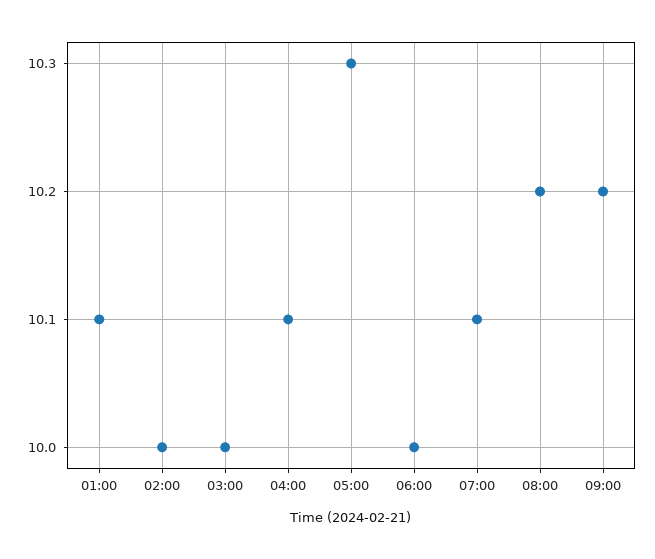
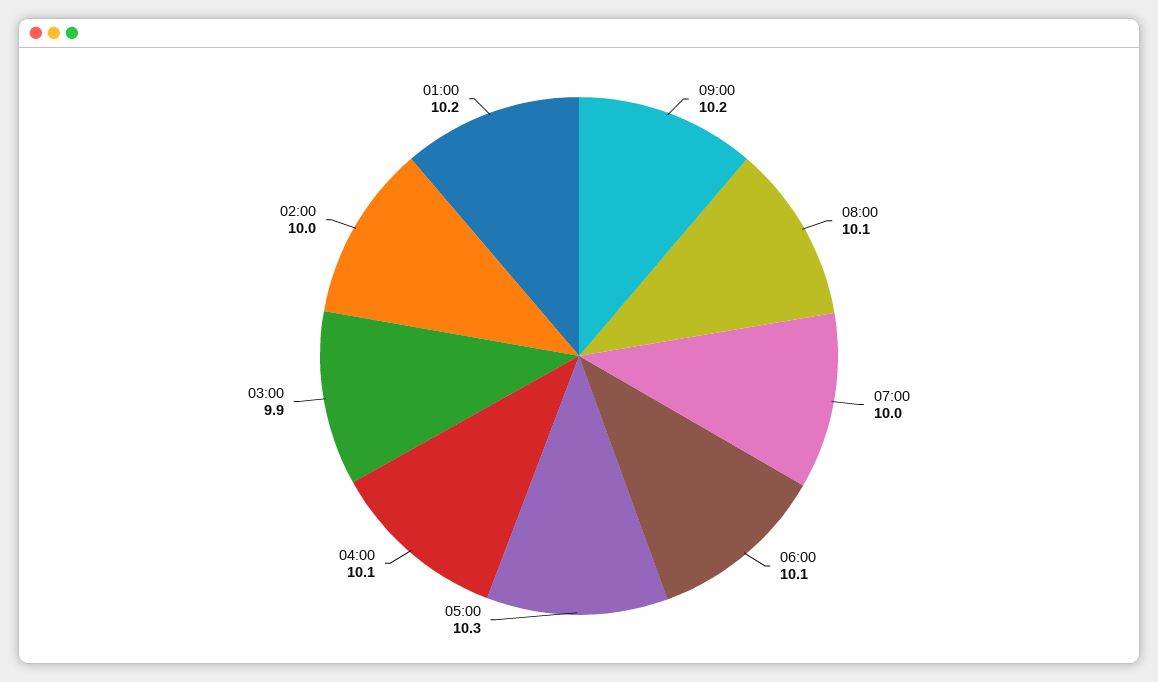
01:00: 10.1 -> 10.2
03:00: 10 -> 9.9
06:00: 10 -> 10.1
07:00: 10.1 -> 10
08:00: 10.2 -> 10.1

